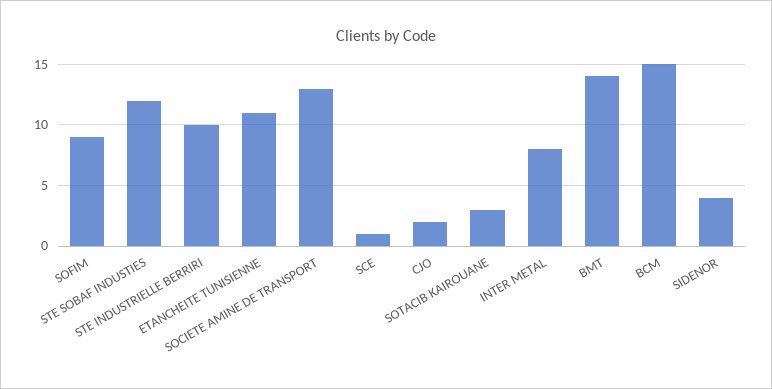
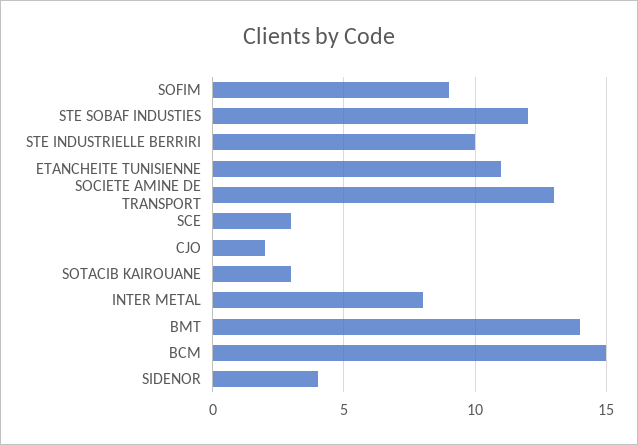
SCE: 1 -> 3

